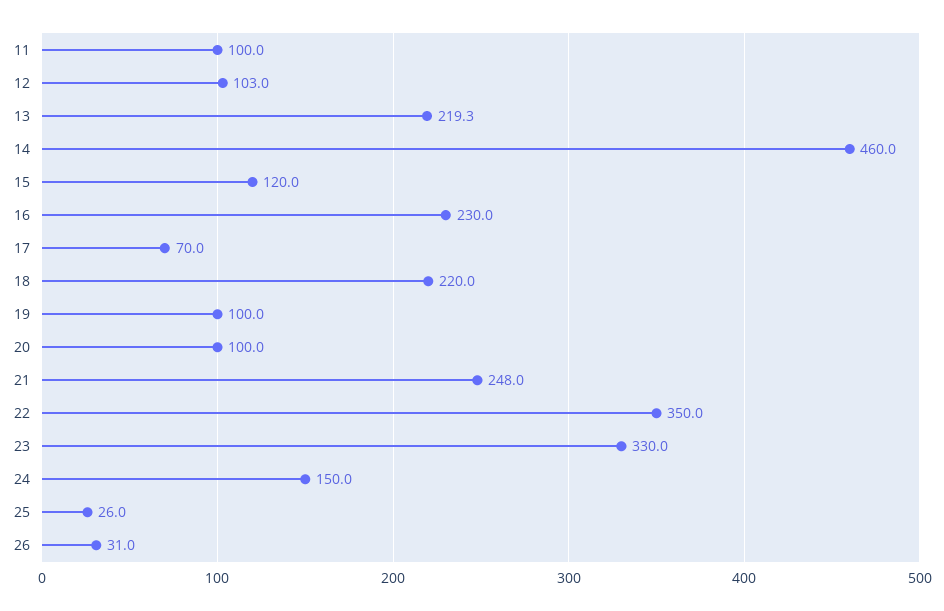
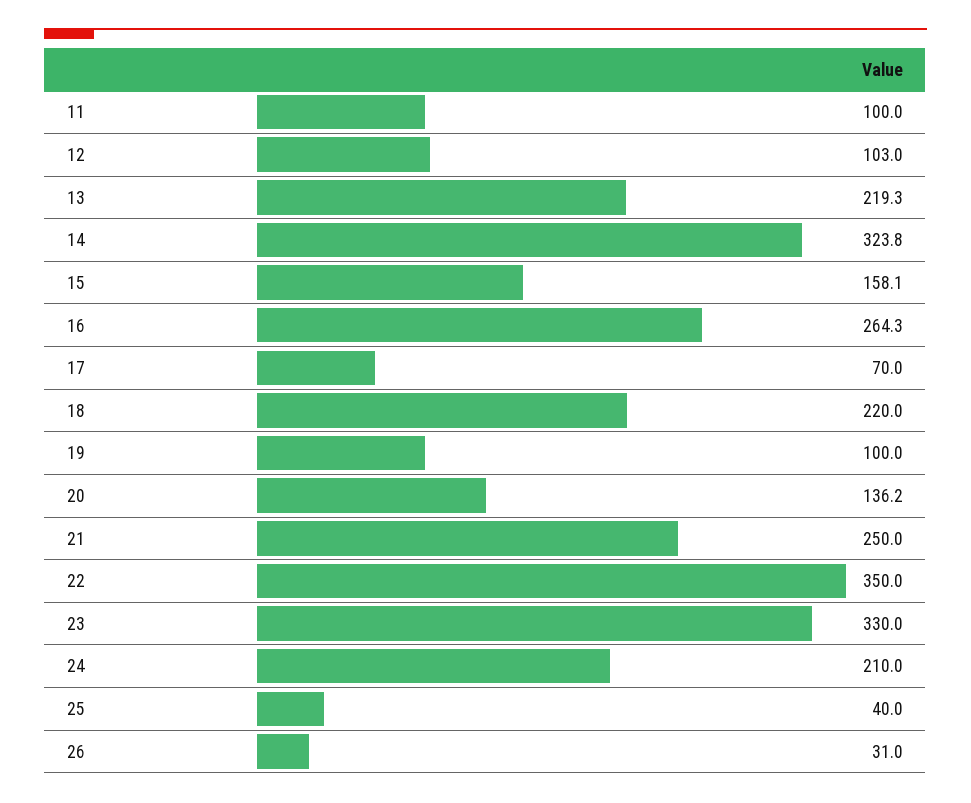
14: 460 -> 323.8
15: 120 -> 158.1
16: 230 -> 264.3
20: 100 -> 136.2
21: 248 -> 250
24: 150 -> 210
25: 26 -> 40

